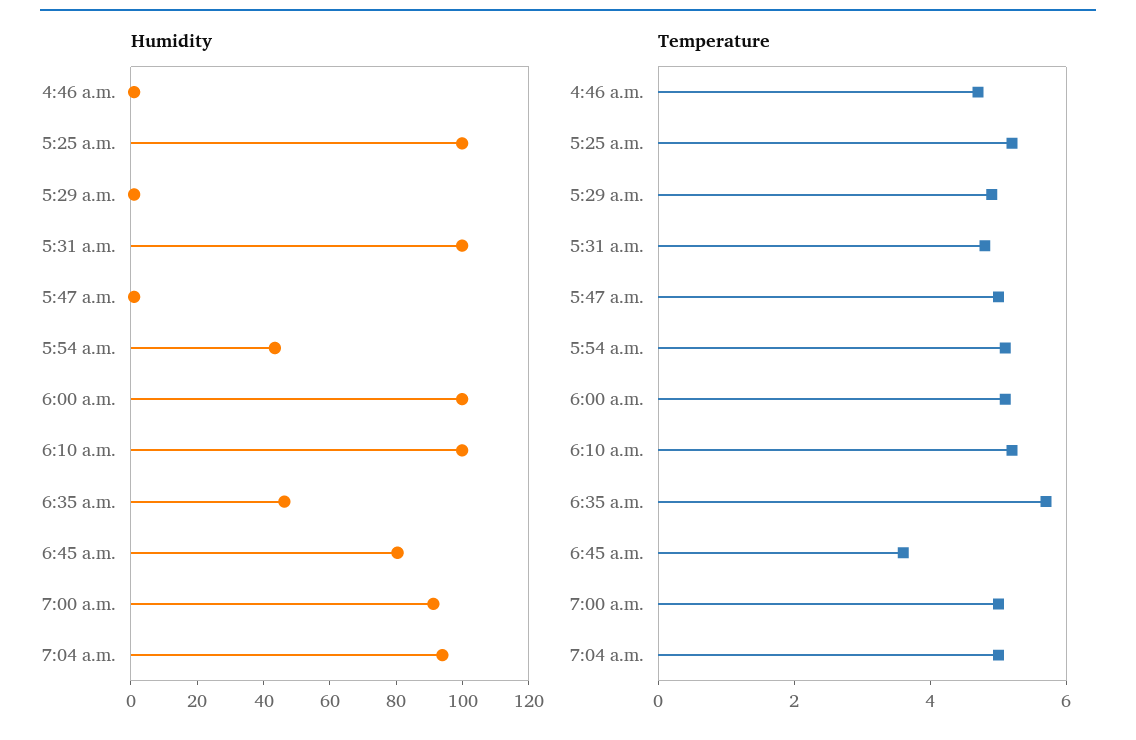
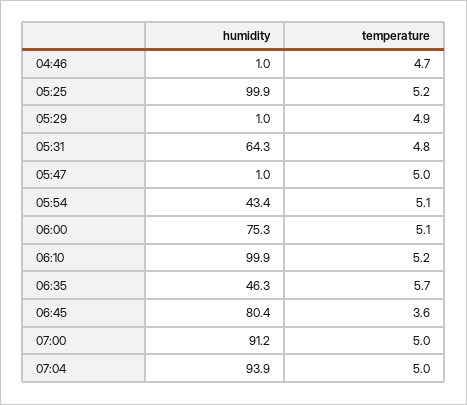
Humidity, 5:31 a.m.: 100 -> 64.3
Humidity, 6:00 a.m.: 100 -> 75.3

